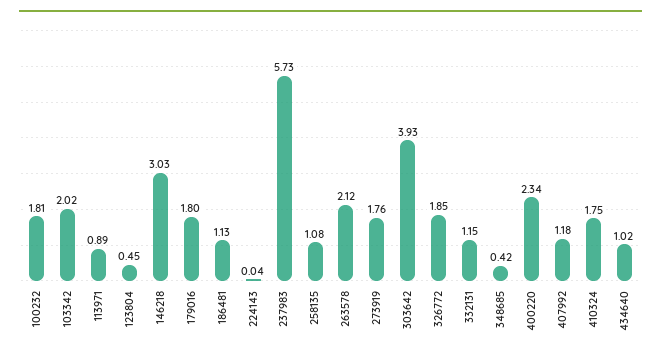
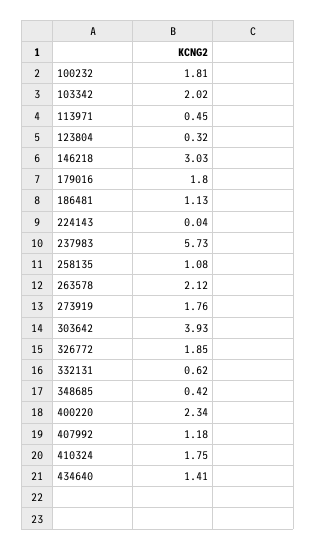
113971: 0.89 -> 0.45
123804: 0.45 -> 0.32
332131: 1.15 -> 0.62
434640: 1.02 -> 1.41

